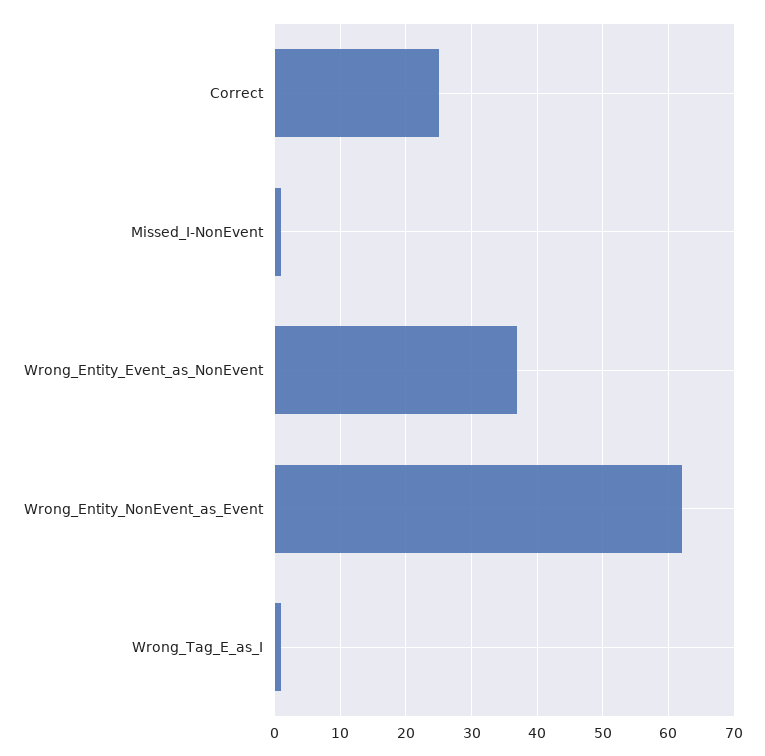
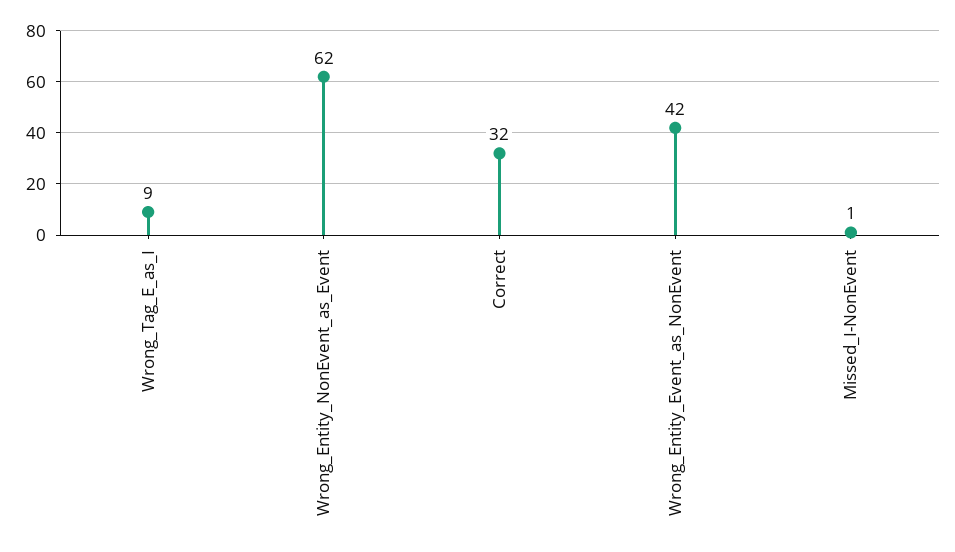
Correct: 25 -> 32
Wrong_Entity_Event_as_NonEvent: 37 -> 42
Wrong_Tag_E_as_I: 1 -> 9

